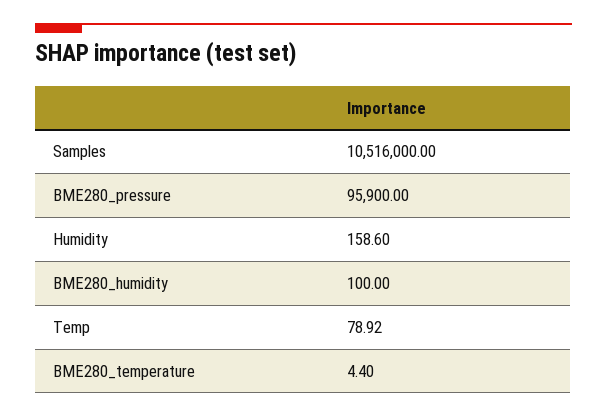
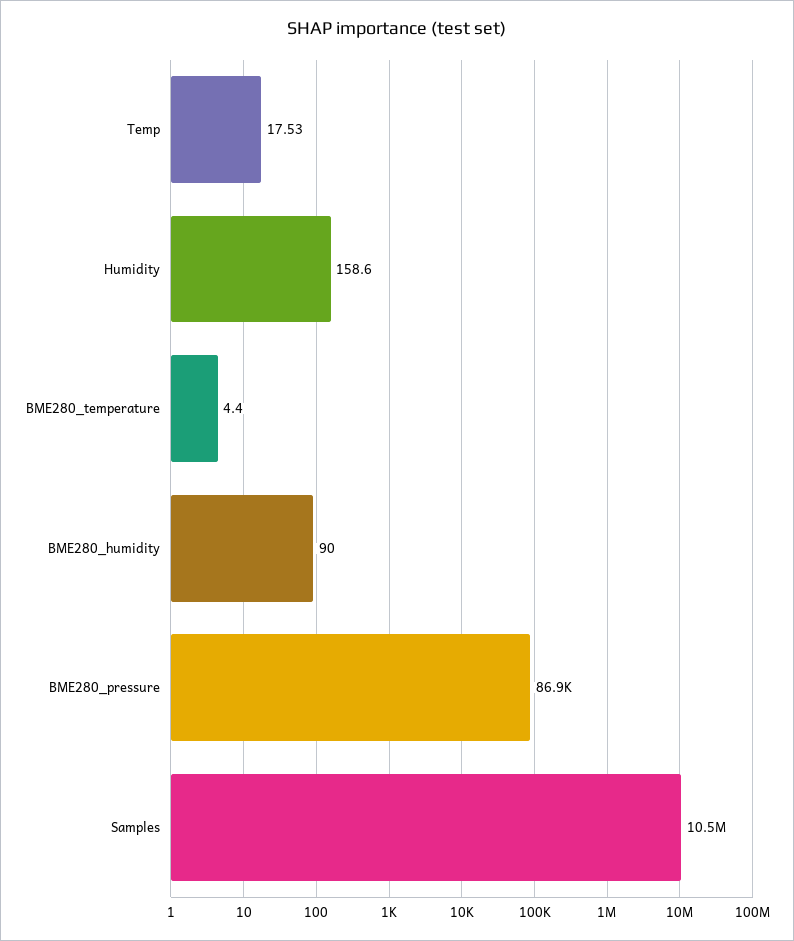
BME280_pressure: 95900 -> 86900
BME280_humidity: 100 -> 90
Temp: 78.92 -> 17.53

